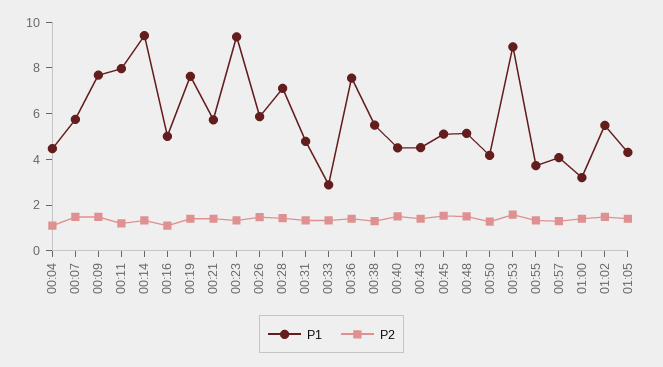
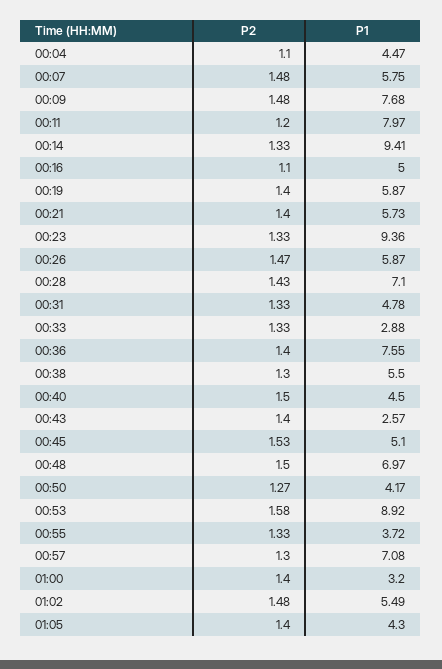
P1, 00:19: 7.5 -> 5.87
P1, 00:43: 4.5 -> 2.57
P1, 00:48: 5 -> 6.97
P1, 00:57: 4 -> 7.08

